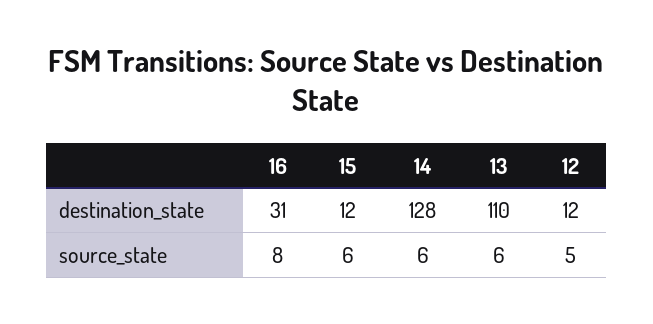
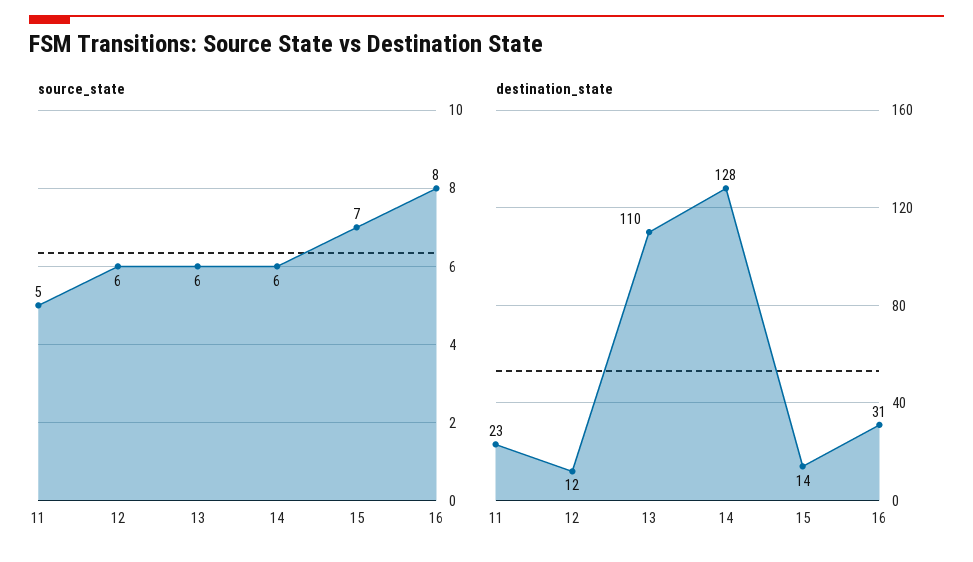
destination_state, 15: 12 -> 14
source_state, 15: 6 -> 7
source_state, 12: 5 -> 6
source_state, 11: none -> 5
destination_state, 11: none -> 23

